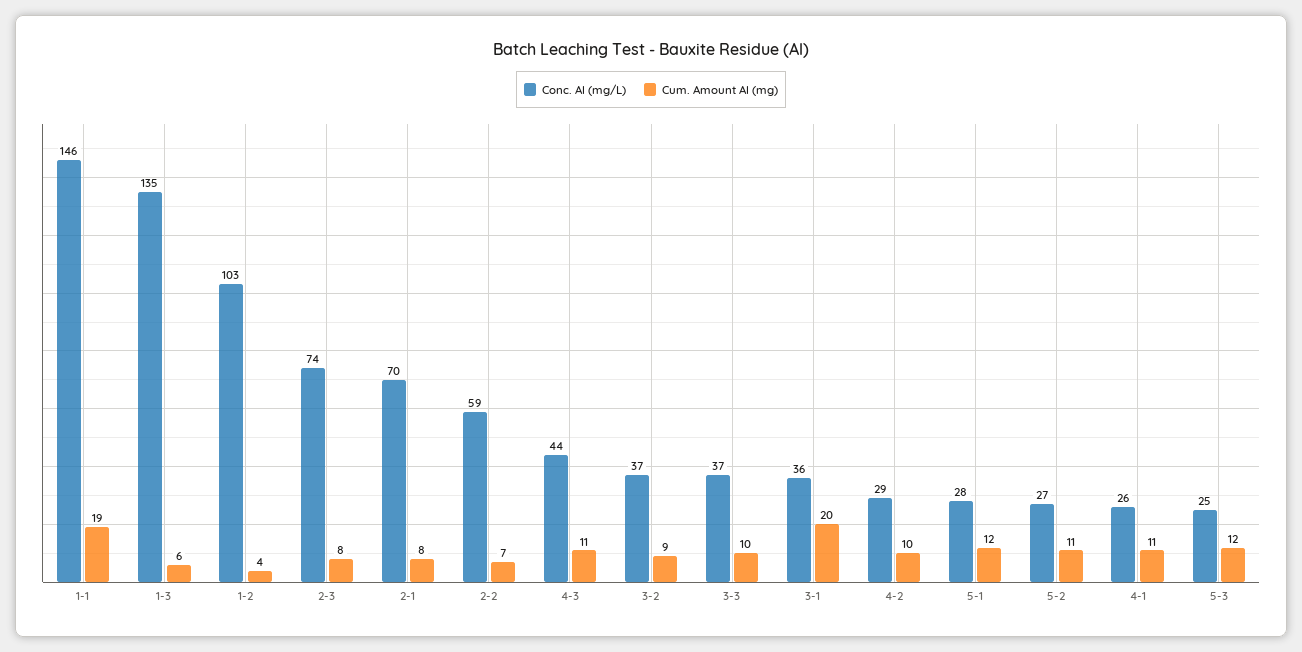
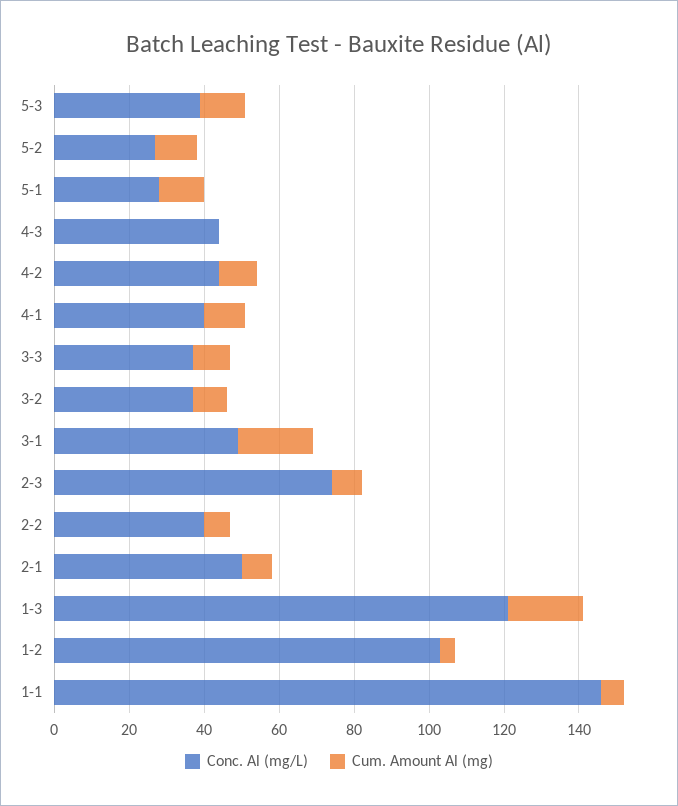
Cum. Amount Al (mg), 1-1: 19 -> 5
Conc. Al (mg/L), 1-3: 135 -> 120
Cum. Amount Al (mg), 1-3: 6 -> 20
Conc. Al (mg/L), 2-1: 70 -> 50
Conc. Al (mg/L), 2-2: 59 -> 40
Cum. Amount Al (mg), 4-3: 11 -> 0
Conc. Al (mg/L), 3-1: 36 -> 50
Conc. Al (mg/L), 4-2: 29 -> 45
Conc. Al (mg/L), 4-1: 26 -> 40
Conc. Al (mg/L), 5-3: 25 -> 40

